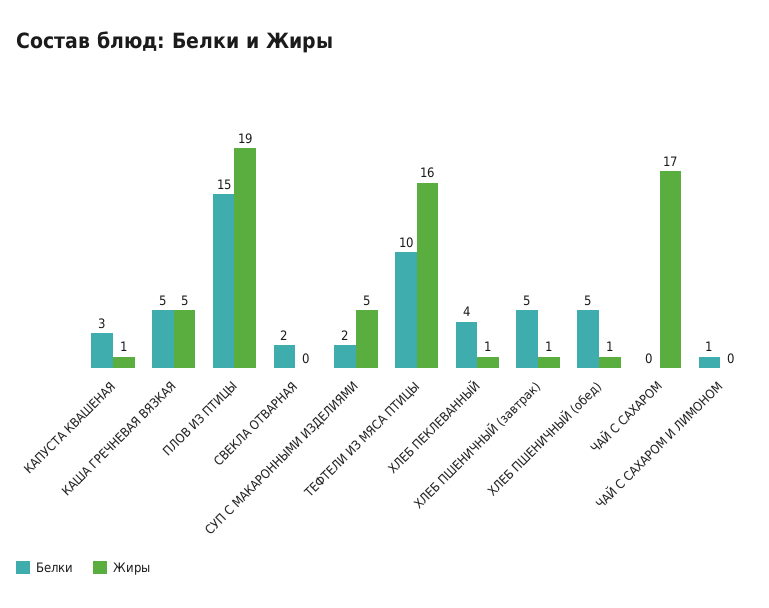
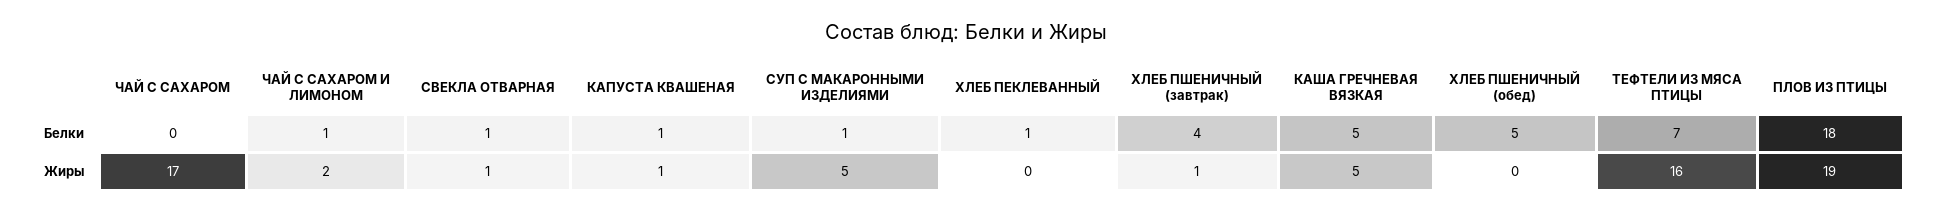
Белки, КАПУСТА КВАШЕНАЯ: 3 -> 1
Белки, ПЛОВ ИЗ ПТИЦЫ: 15 -> 18
Белки, СВЕКЛА ОТВАРНАЯ: 2 -> 1
Жиры, СВЕКЛА ОТВАРНАЯ: 0 -> 1
Белки, СУП С МАКАРОННЫМИ ИЗДЕЛИЯМИ: 2 -> 1
Белки, ТЕФТЕЛИ ИЗ МЯСА ПТИЦЫ: 10 -> 7
Белки, ХЛЕБ ПЕКЛЕВАННЫЙ: 4 -> 1
Жиры, ХЛЕБ ПЕКЛЕВАННЫЙ: 1 -> 0
Белки, ХЛЕБ ПШЕНИЧНЫЙ (завтрак): 5 -> 4
Жиры, ХЛЕБ ПШЕНИЧНЫЙ (обед): 1 -> 0
Жиры, ЧАЙ С САХАРОМ И ЛИМОНОМ: 0 -> 2

